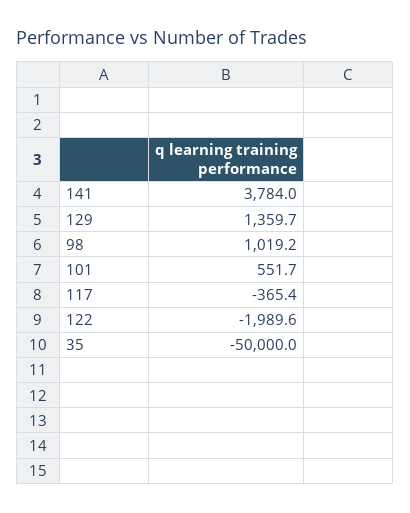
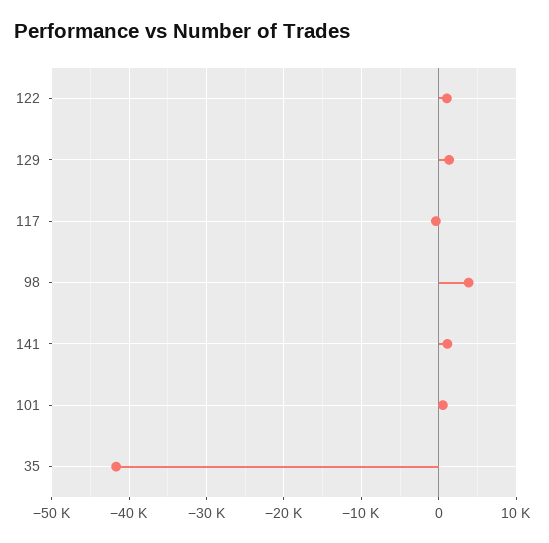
141: 3784 -> 1000
98: 1019.2 -> 4000
122: -1989.6 -> 1000
35: -50000 -> -42000

